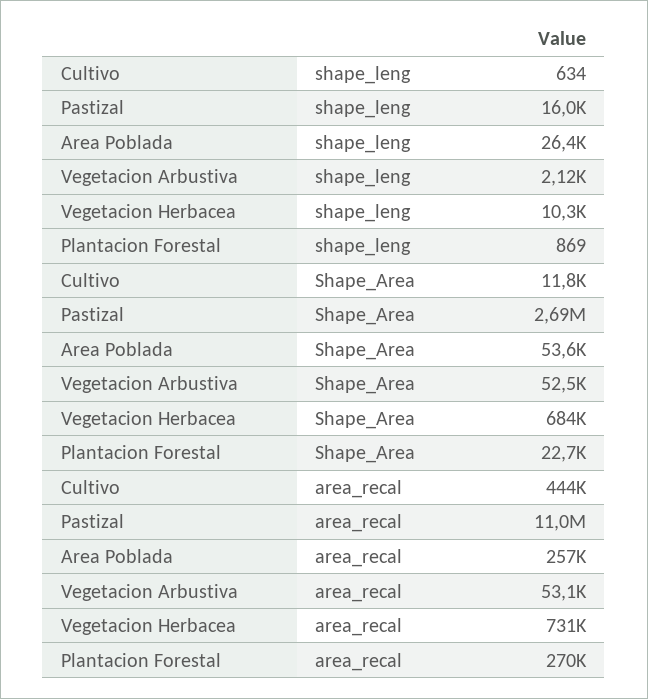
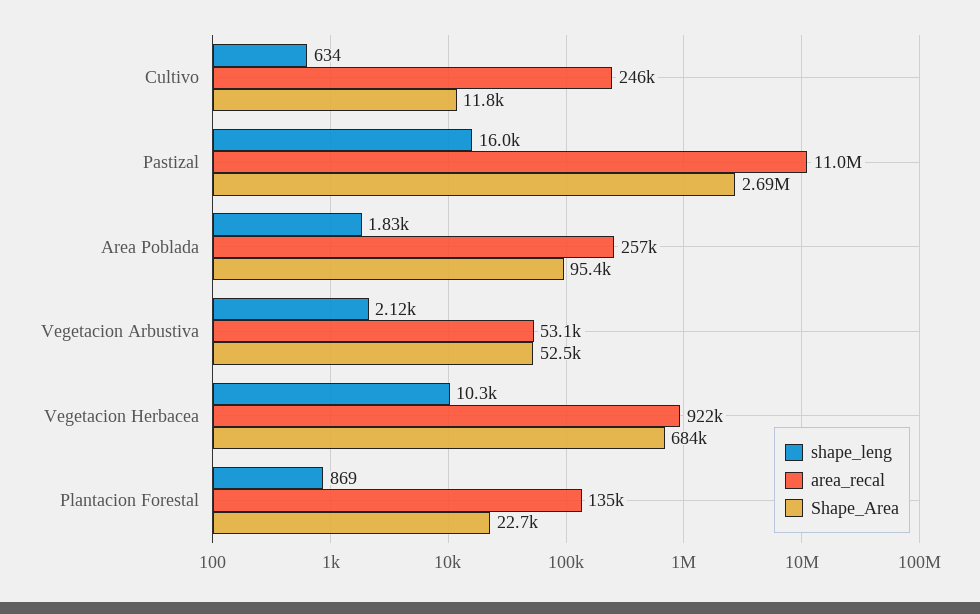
shape_leng, Area Poblada: 26400 -> 1830
Shape_Area, Area Poblada: 53600 -> 95400
area_recal, Cultivo: 444000 -> 246000
area_recal, Vegetacion Herbacea: 731000 -> 922000
area_recal, Plantacion Forestal: 270000 -> 135000

